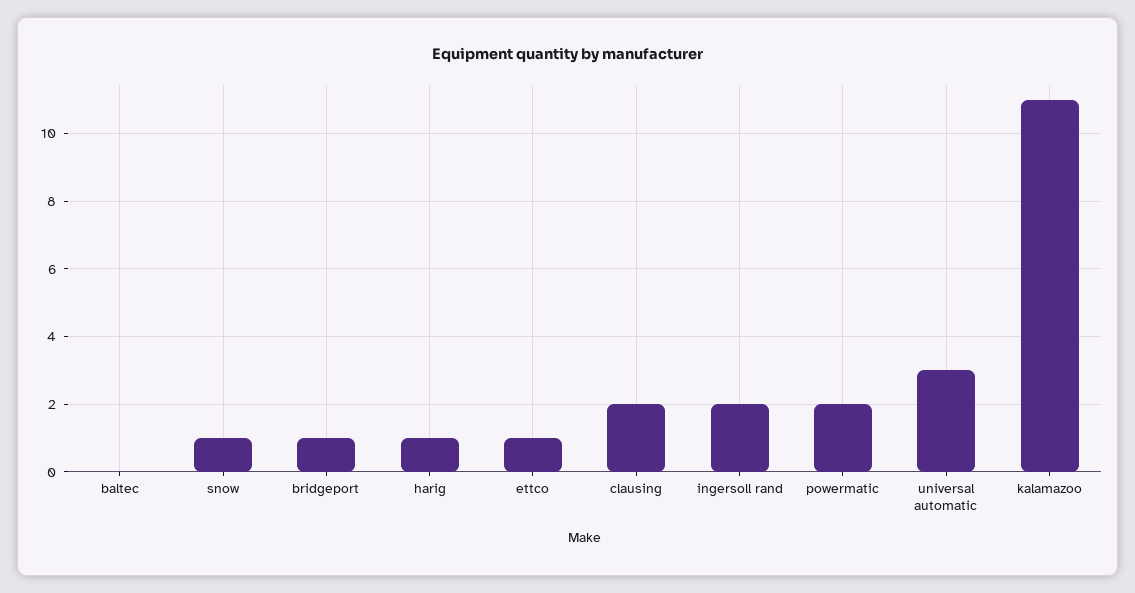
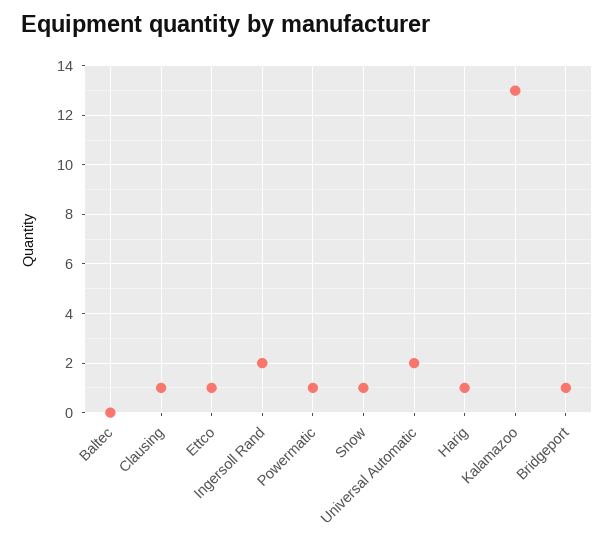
clausing: 2 -> 1
powermatic: 2 -> 1
universal automatic: 3 -> 2
kalamazoo: 11 -> 13

